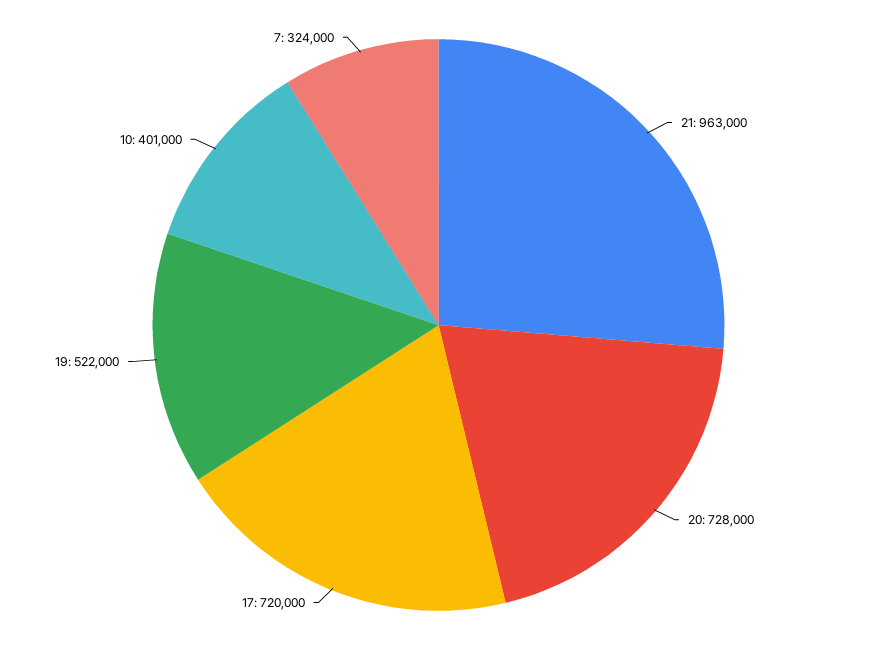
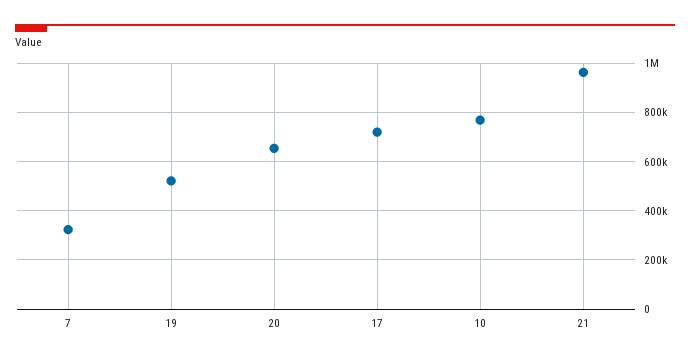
20: 728000 -> 650000
10: 401000 -> 775000

